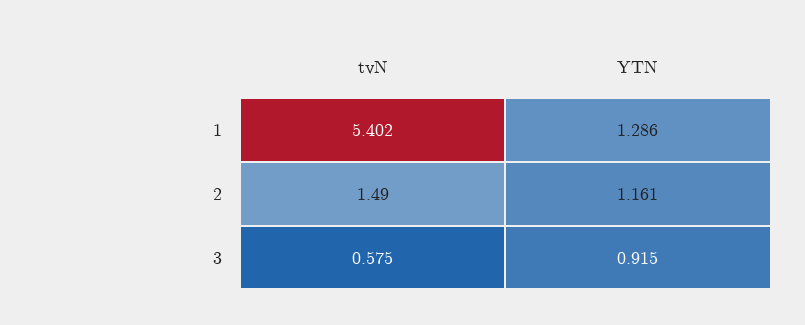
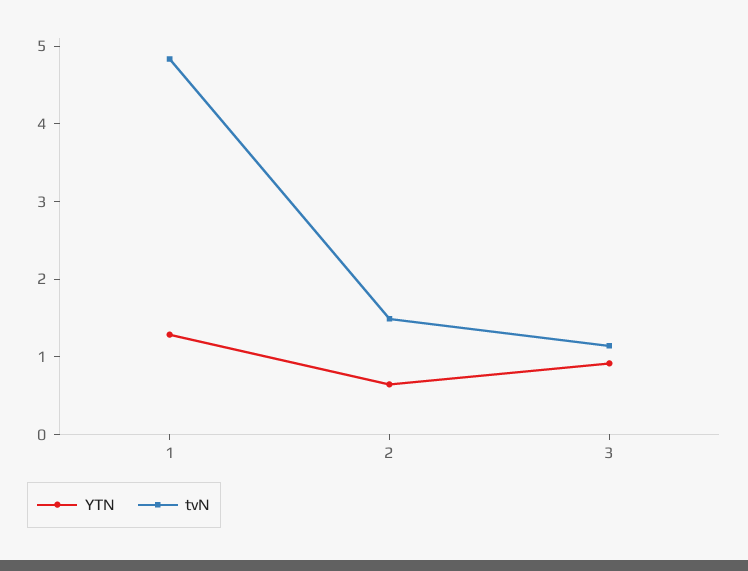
tvN, 1: 5.402 -> 4.8
YTN, 2: 1.161 -> 0.6
tvN, 3: 0.575 -> 1.2

